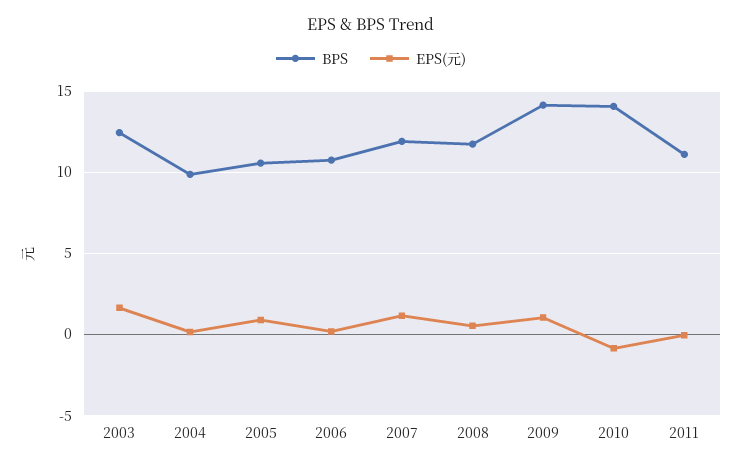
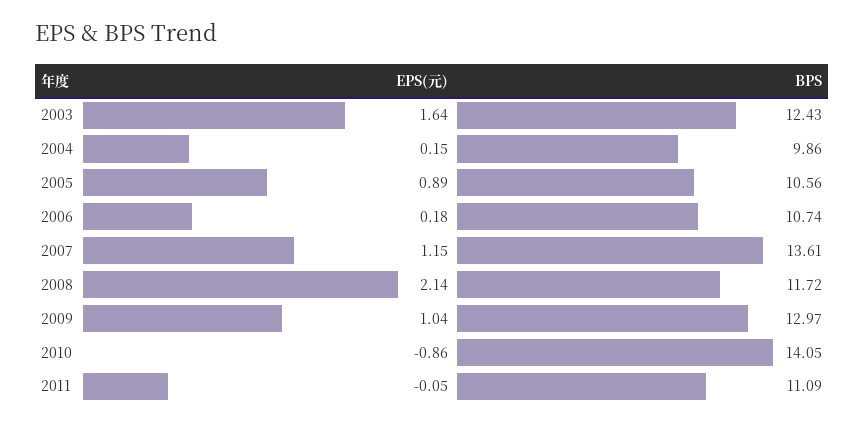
BPS, 2007: 12 -> 13.61
EPS(元), 2008: 0.5 -> 2.14
BPS, 2009: 14 -> 12.97

